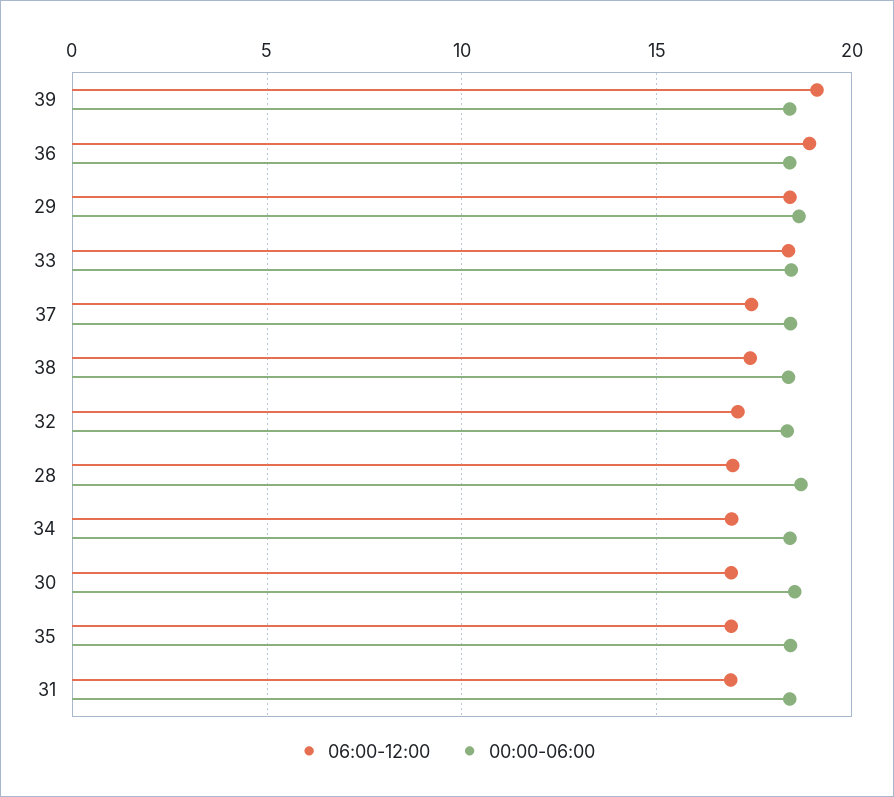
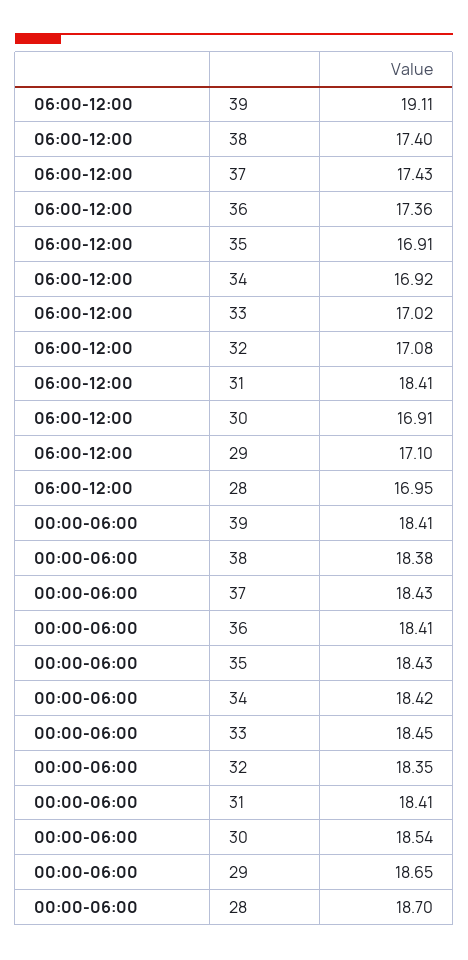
06:00-12:00, 36: 19 -> 17.36
06:00-12:00, 29: 18.5 -> 17.1
06:00-12:00, 33: 18.5 -> 17.02
06:00-12:00, 31: 17 -> 18.41

